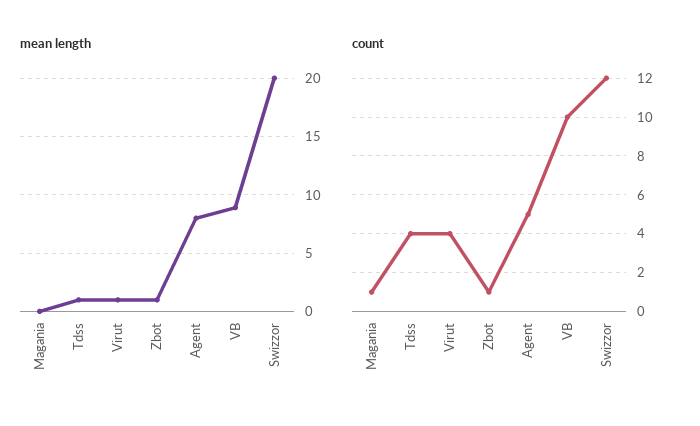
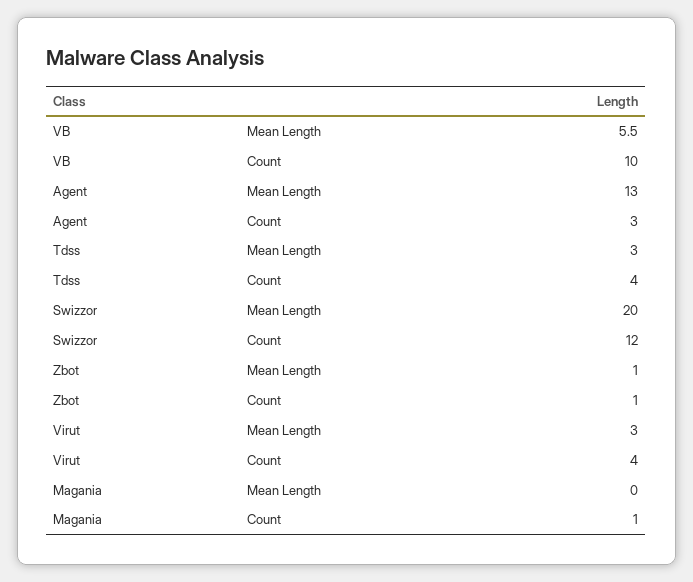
mean length, Tdss: 1 -> 3
mean length, Virut: 1 -> 3
mean length, Agent: 8 -> 13
mean length, VB: 9 -> 5.5
count, Agent: 5 -> 3

